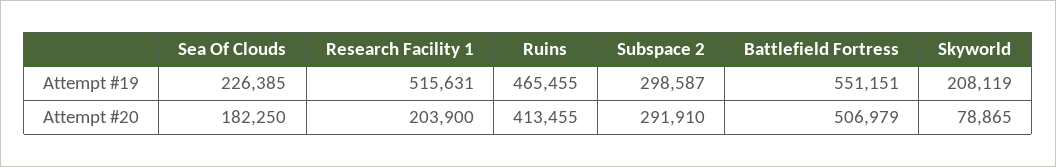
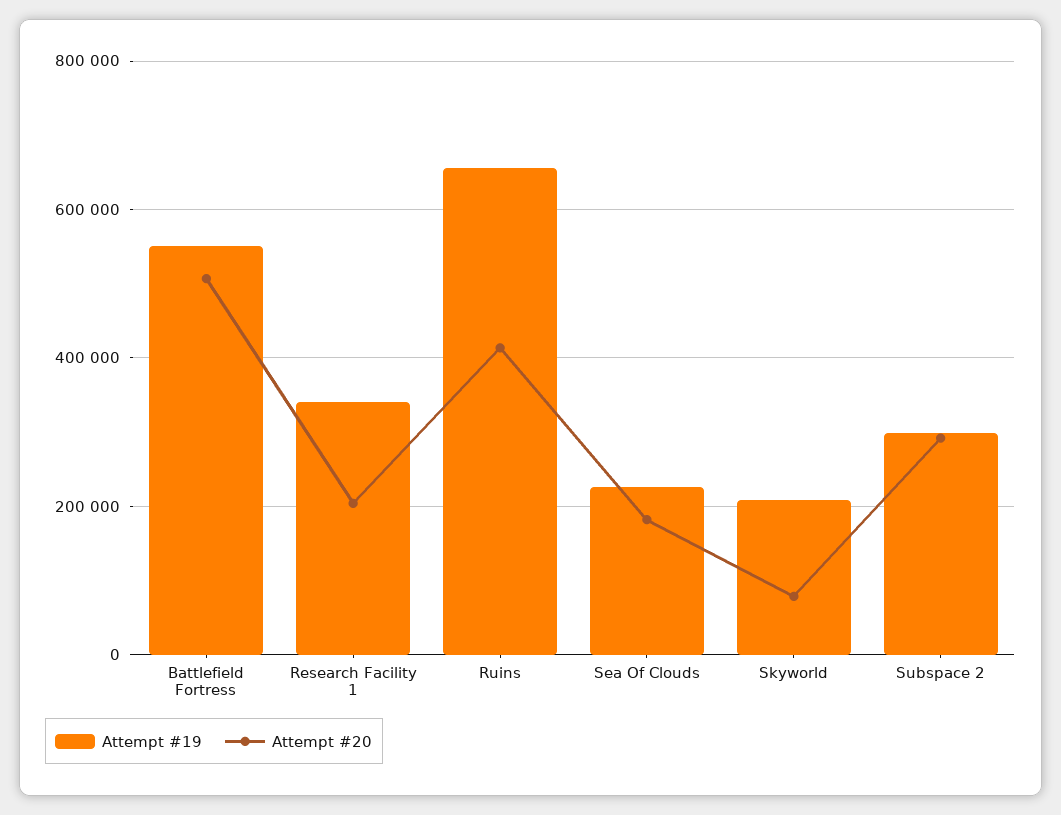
Attempt #19, Research Facility 1: 515631 -> 340000
Attempt #19, Ruins: 465455 -> 660000

